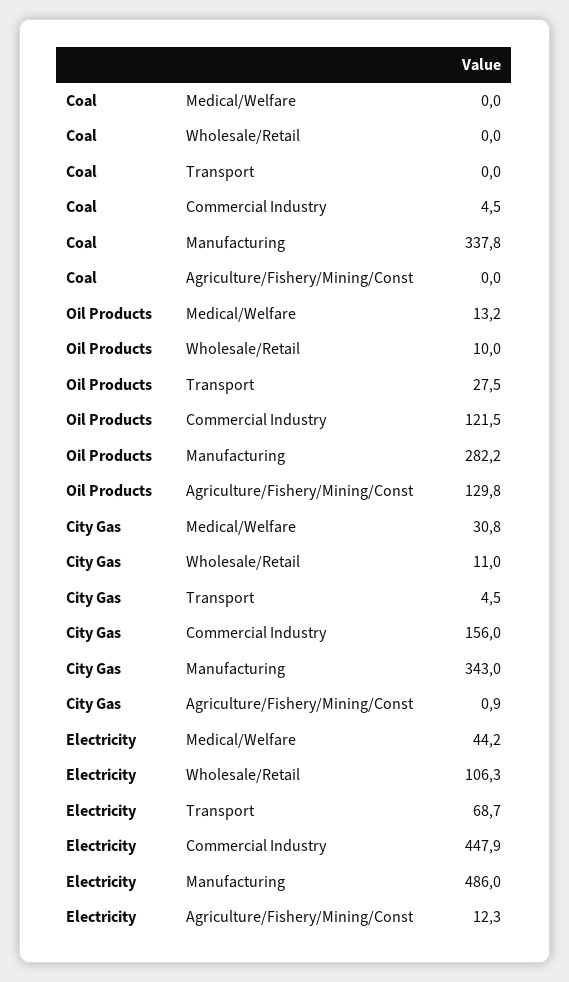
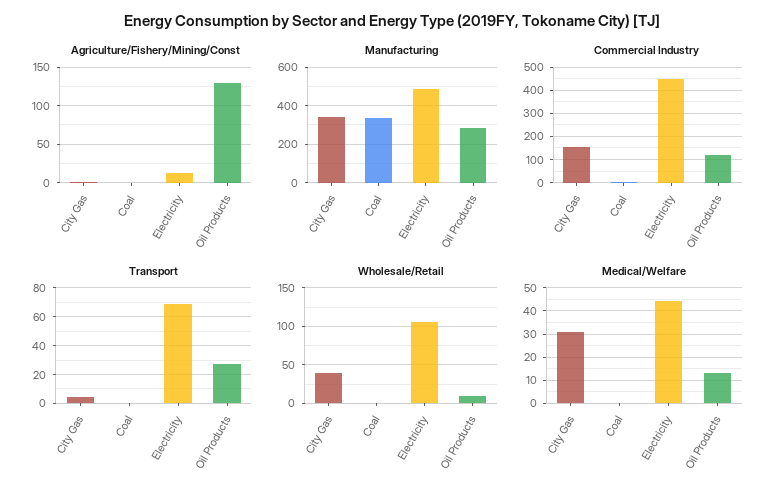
Wholesale/Retail, City Gas: 11 -> 40

